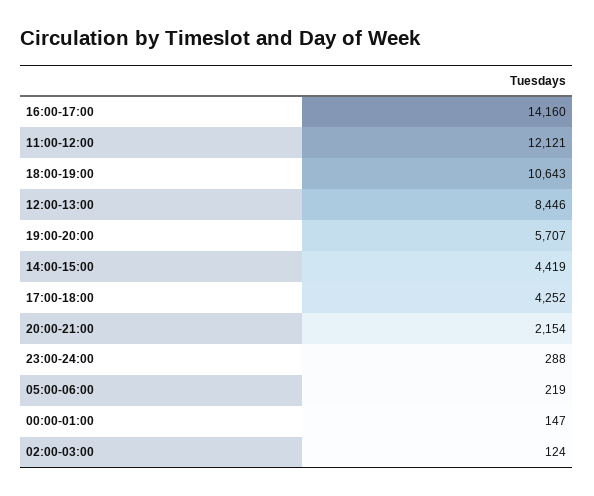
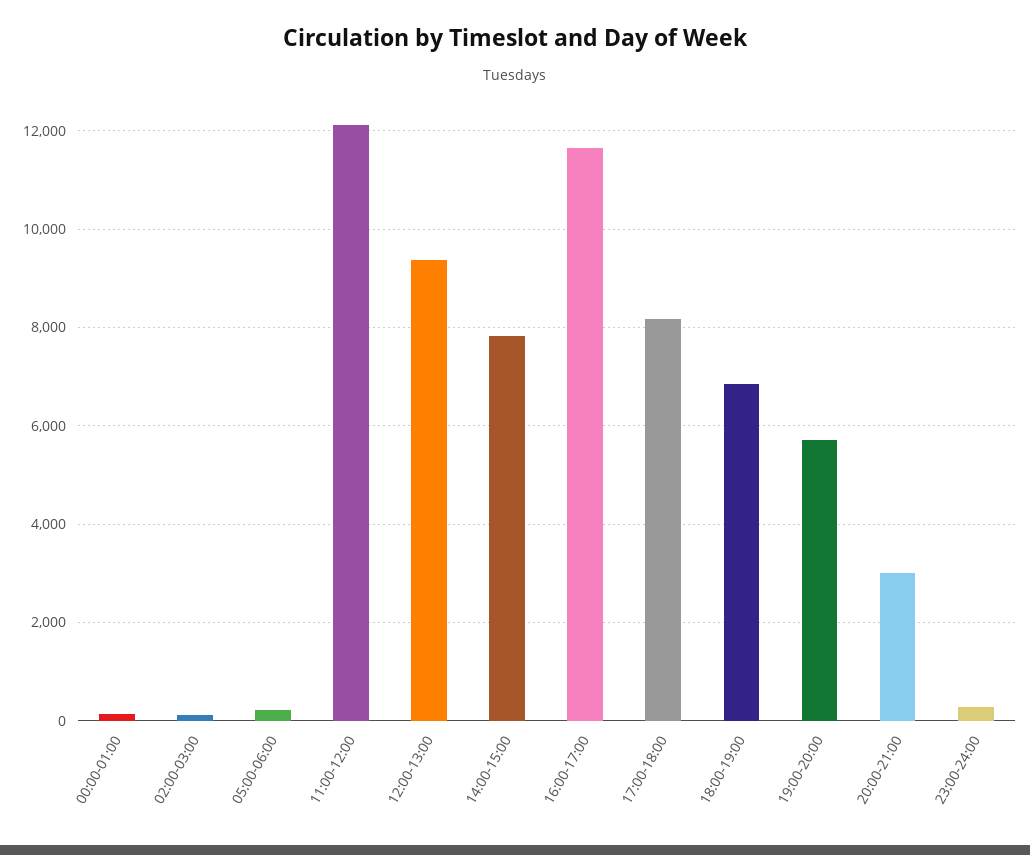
16:00-17:00: 14160 -> 11600
18:00-19:00: 10643 -> 6800
12:00-13:00: 8446 -> 9400
14:00-15:00: 4419 -> 7800
17:00-18:00: 4252 -> 8200
20:00-21:00: 2154 -> 3000

